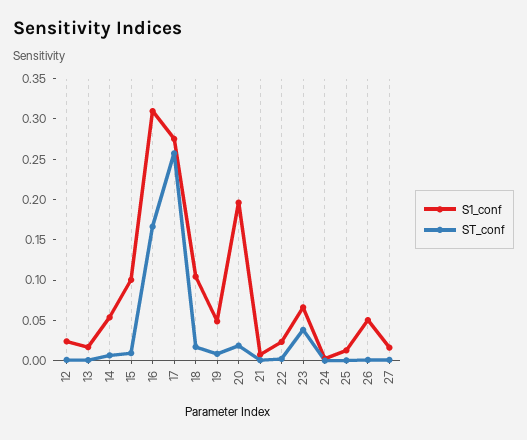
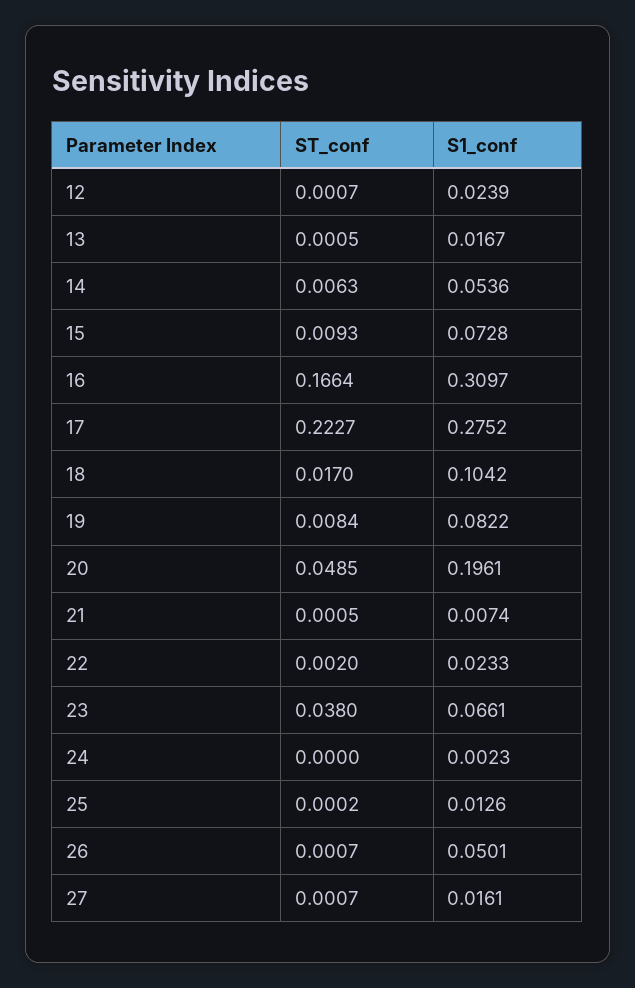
S1_conf, 15: 0.1 -> 0.0728
ST_conf, 17: 0.26 -> 0.2227
S1_conf, 19: 0.05 -> 0.0822
ST_conf, 20: 0.02 -> 0.0485

